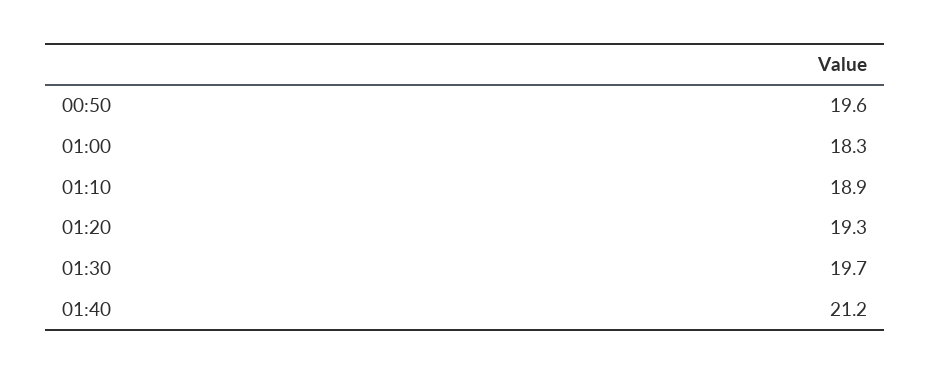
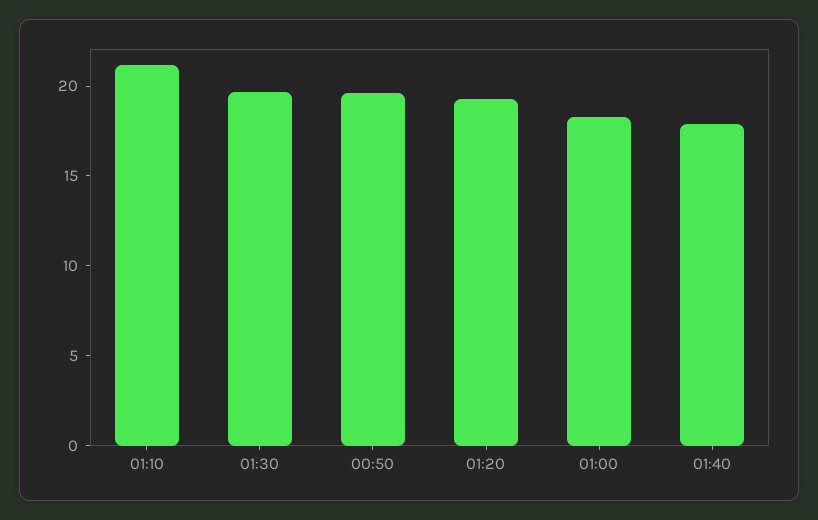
01:10: 18.9 -> 21
01:40: 21.2 -> 18

